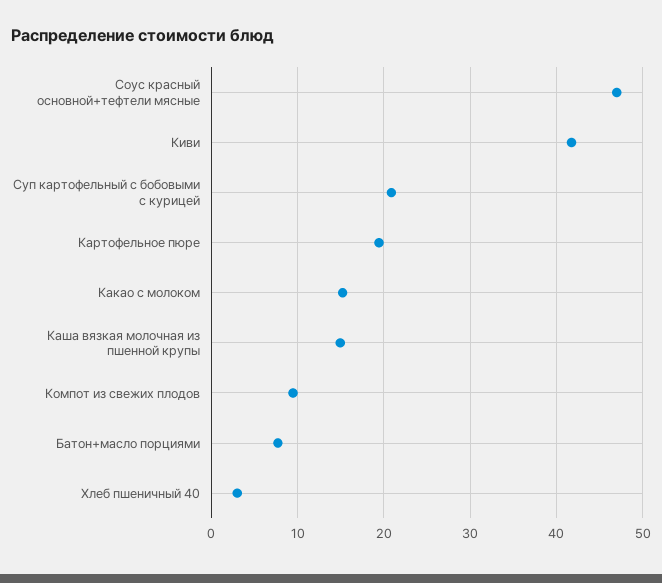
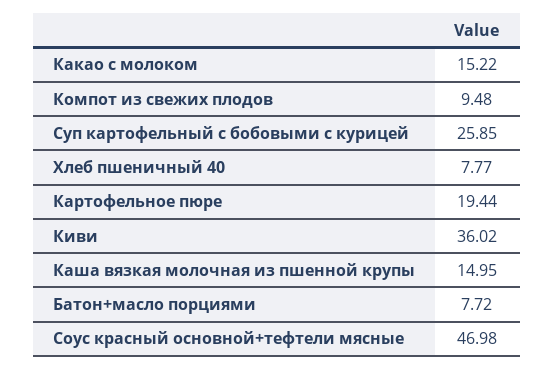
Киви: 42 -> 36.02
Суп картофельный с бобовыми с курицей: 21 -> 25.85
Хлеб пшеничный 40: 3 -> 7.77

